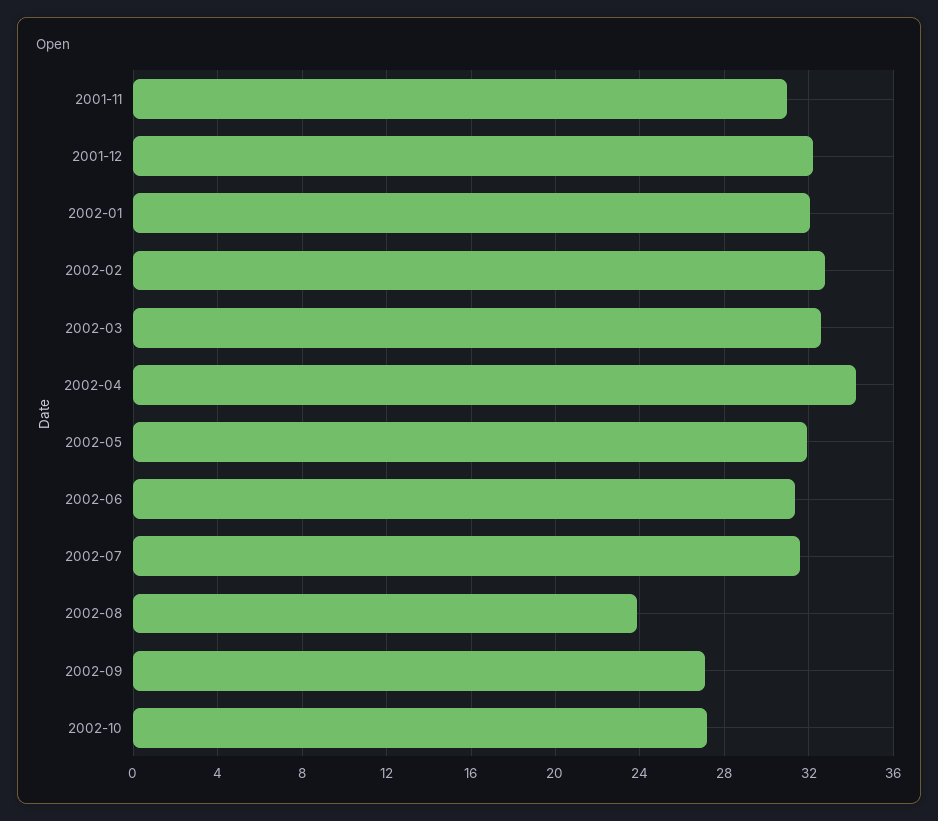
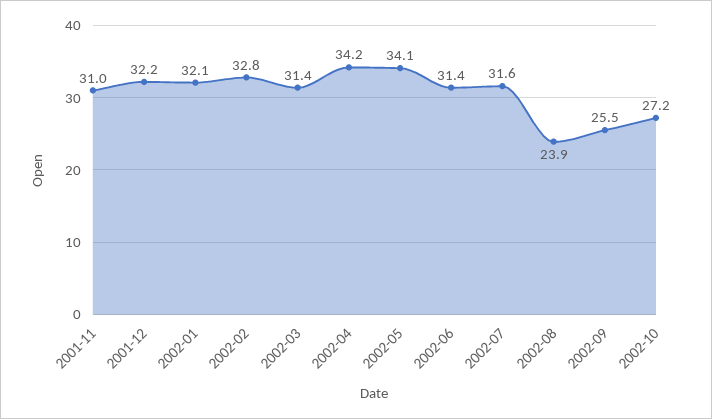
2002-03: 32.5 -> 31.4
2002-05: 32 -> 34.1
2002-09: 27 -> 25.5

